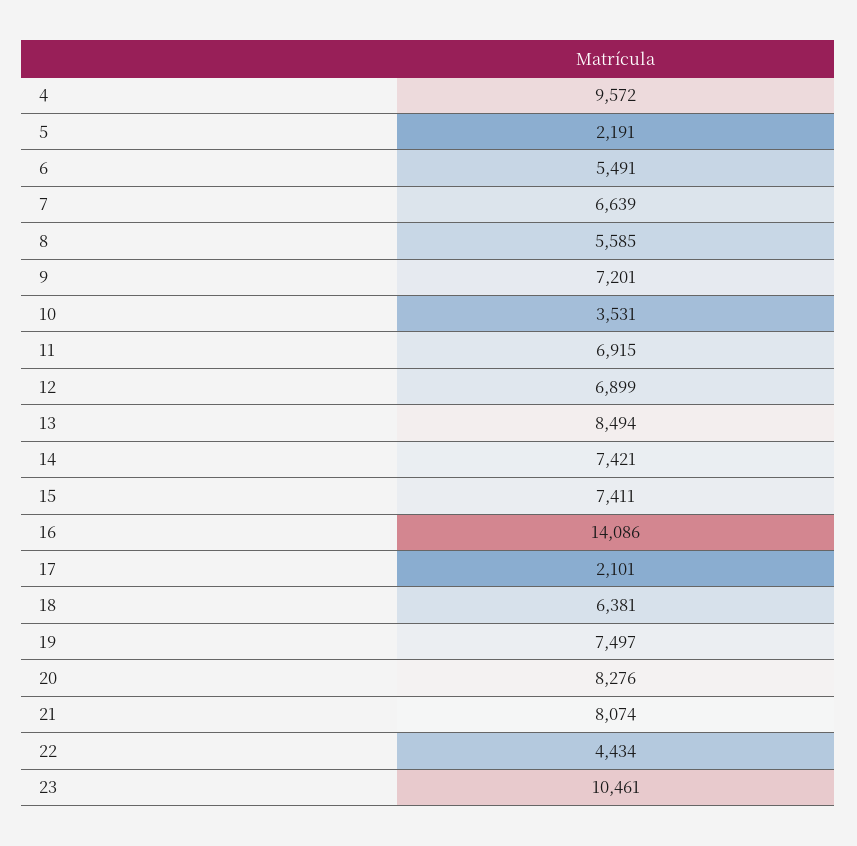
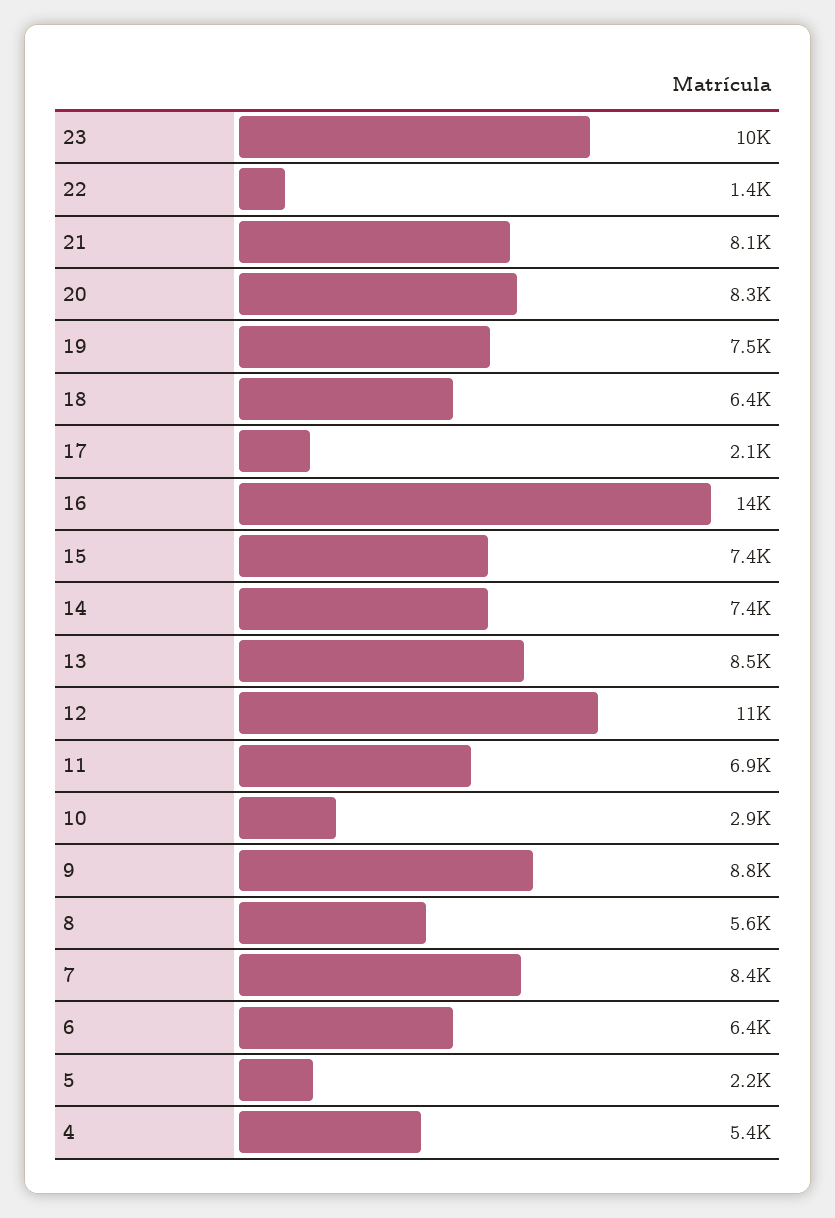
4: 9572 -> 5400
6: 5491 -> 6400
7: 6639 -> 8400
9: 7201 -> 8800
10: 3531 -> 2900
12: 6899 -> 11000
22: 4434 -> 1400

